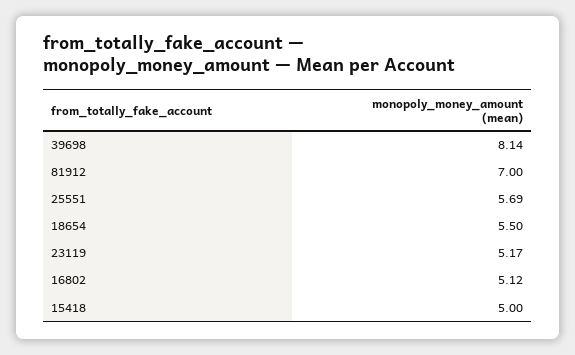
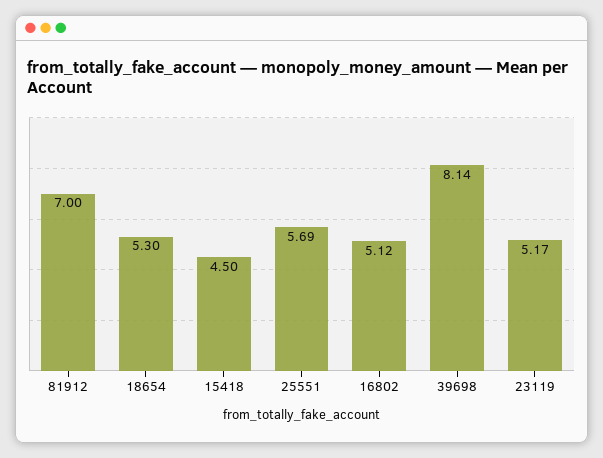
18654: 5.5 -> 5.3
15418: 5 -> 4.5

